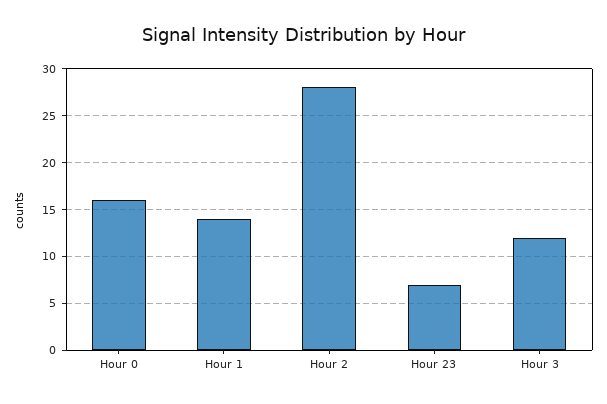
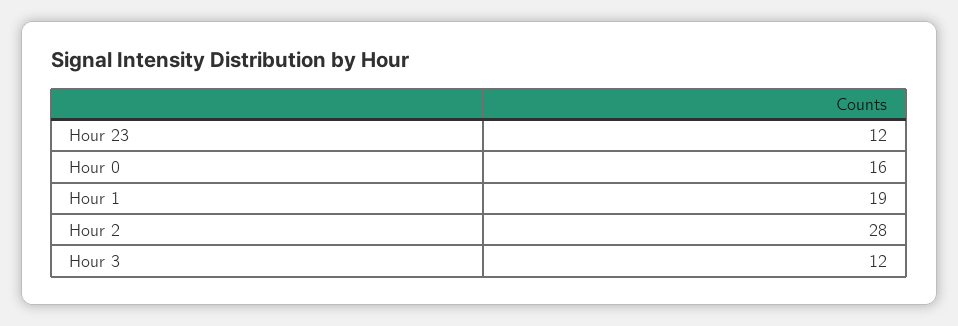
Hour 1: 14 -> 19
Hour 23: 7 -> 12

